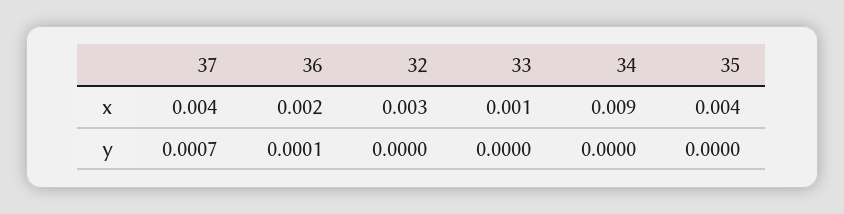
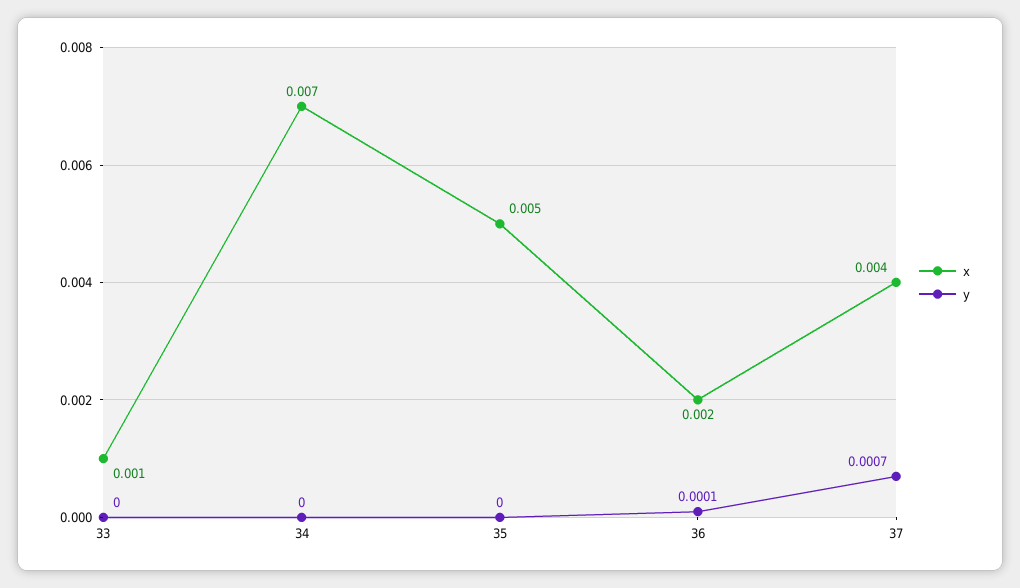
x, 32: 0.003 -> none
x, 34: 0.009 -> 0.007
x, 35: 0.004 -> 0.005
y, 32: 0 -> none

